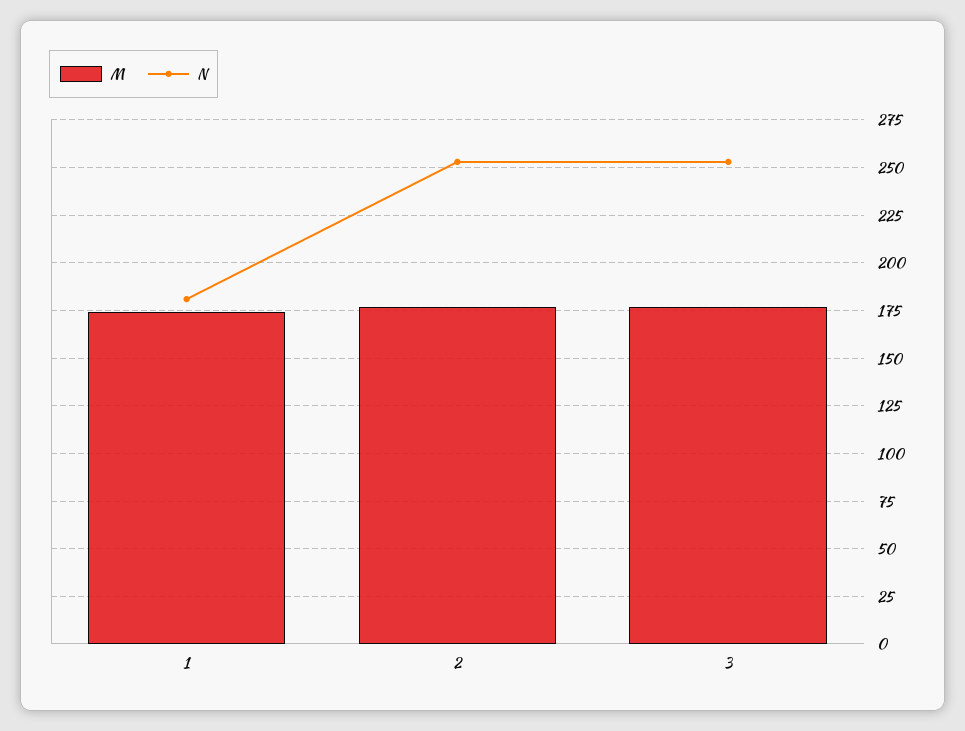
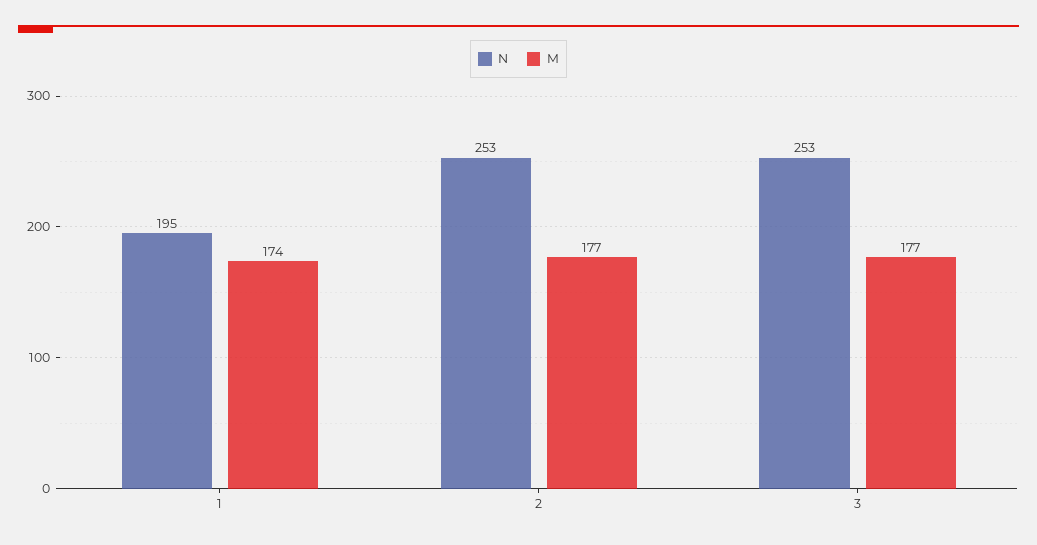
N, 1: 180 -> 195

